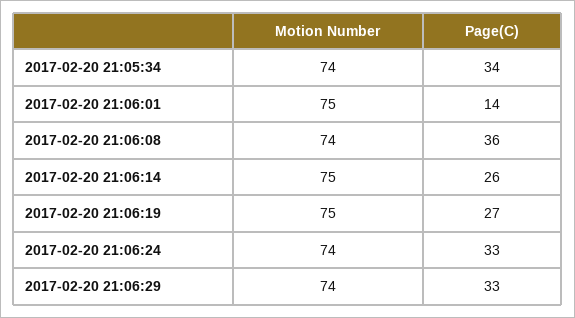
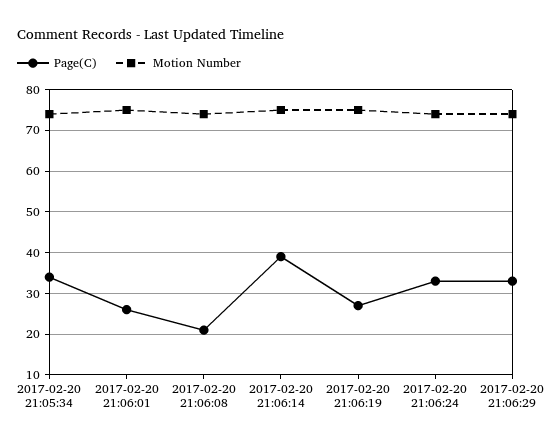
Page(C), 2017-02-20 21:06:01: 14 -> 25
Page(C), 2017-02-20 21:06:08: 36 -> 20
Page(C), 2017-02-20 21:06:14: 26 -> 40

